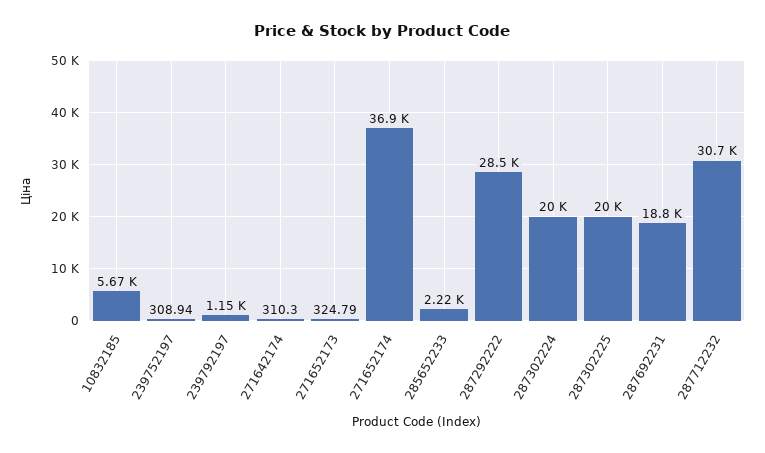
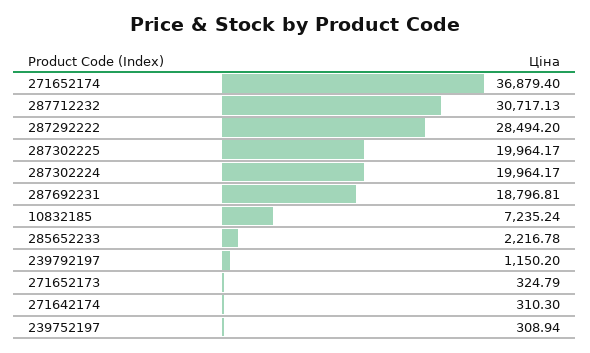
10832185: 5670 -> 7235.24

